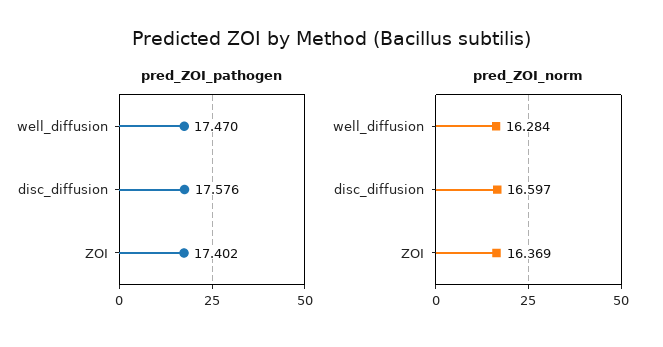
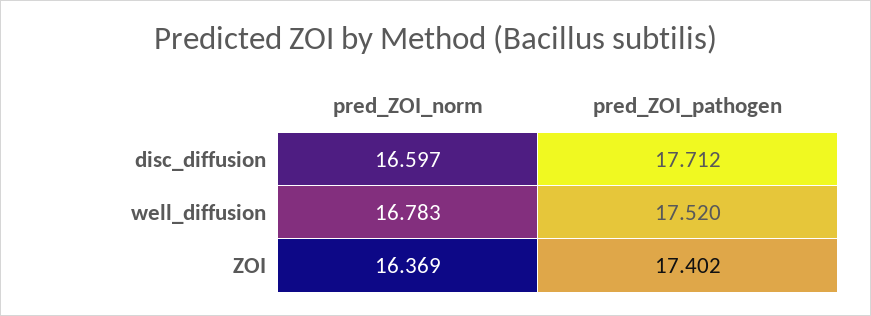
pred_ZOI_pathogen, well_diffusion: 17.47 -> 17.52
pred_ZOI_pathogen, disc_diffusion: 17.576 -> 17.712
pred_ZOI_norm, well_diffusion: 16.284 -> 16.783

